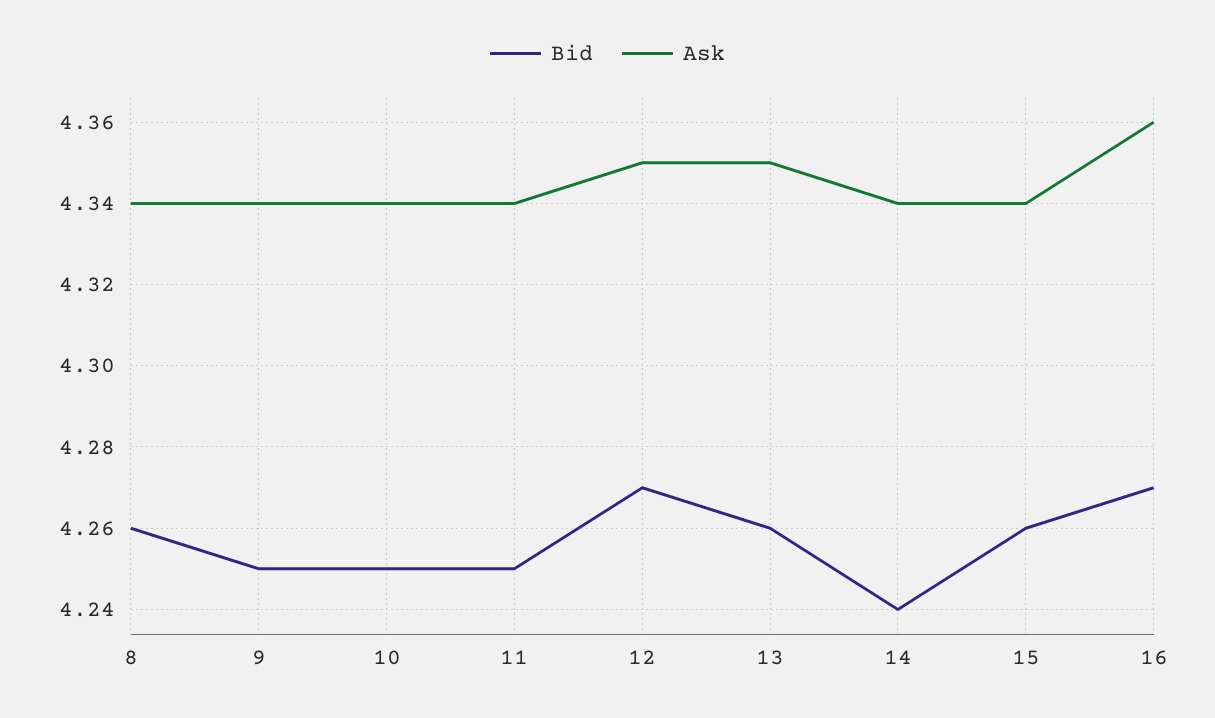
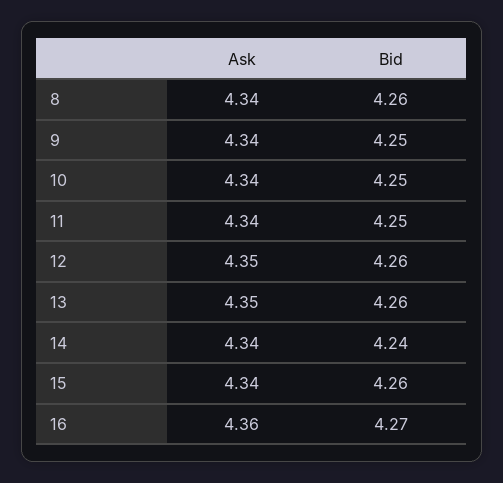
Bid, 12: 4.27 -> 4.26

